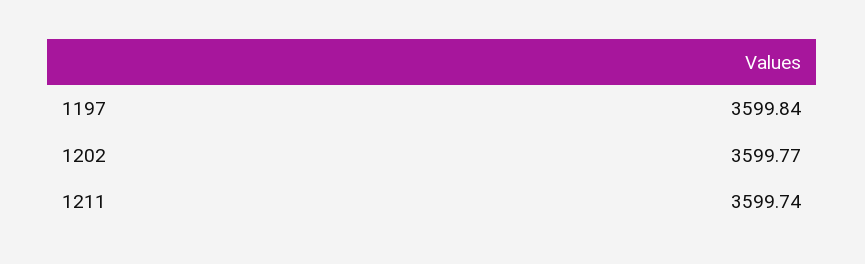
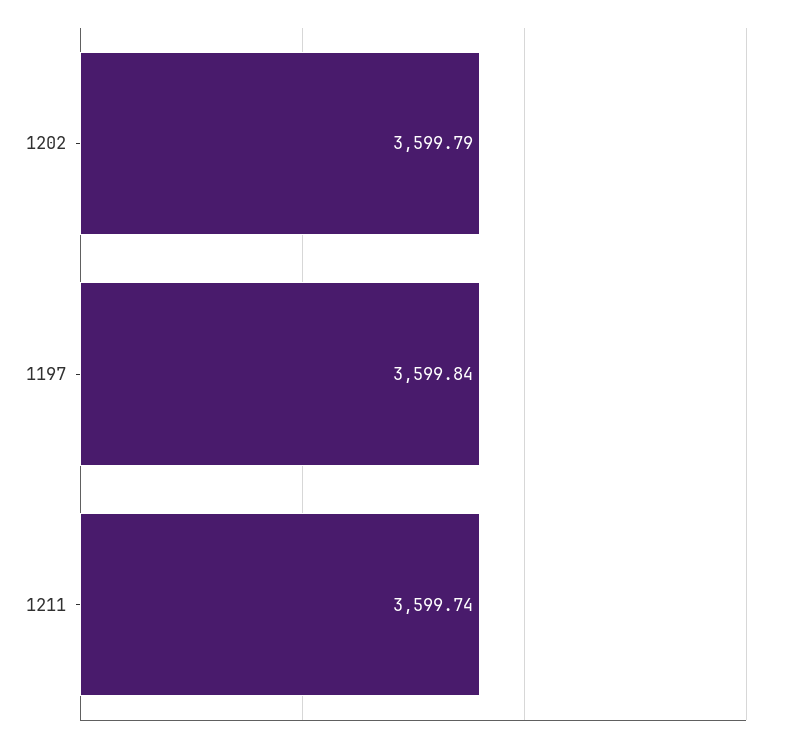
1202: 3599.77 -> 3599.79

